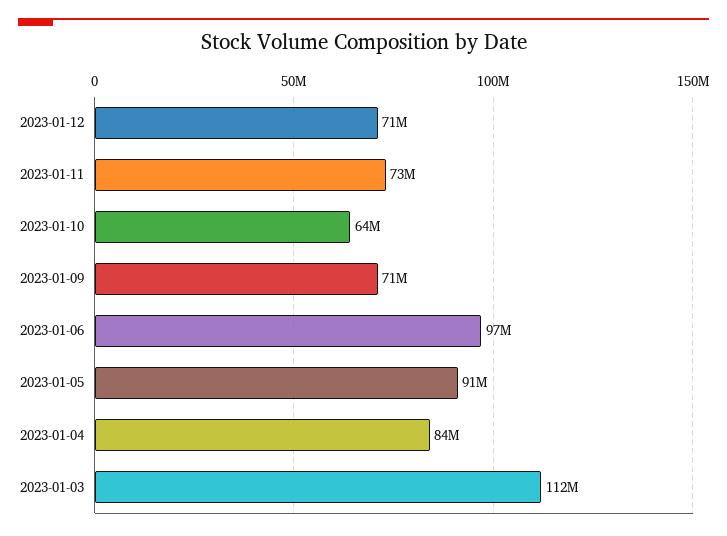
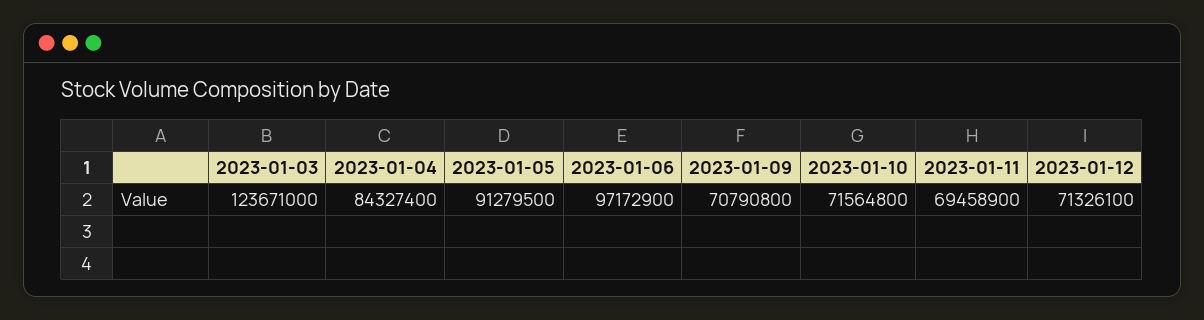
2023-01-11: 73000000 -> 69458900
2023-01-10: 64000000 -> 71564800
2023-01-03: 112000000 -> 123671000

